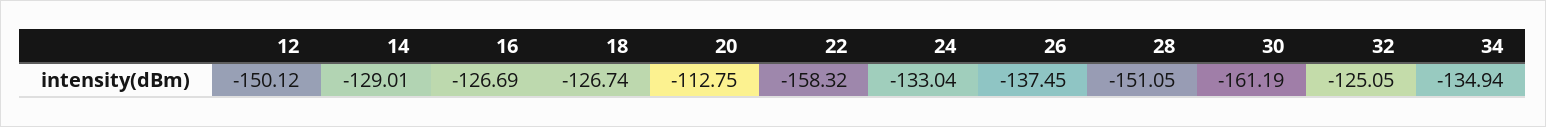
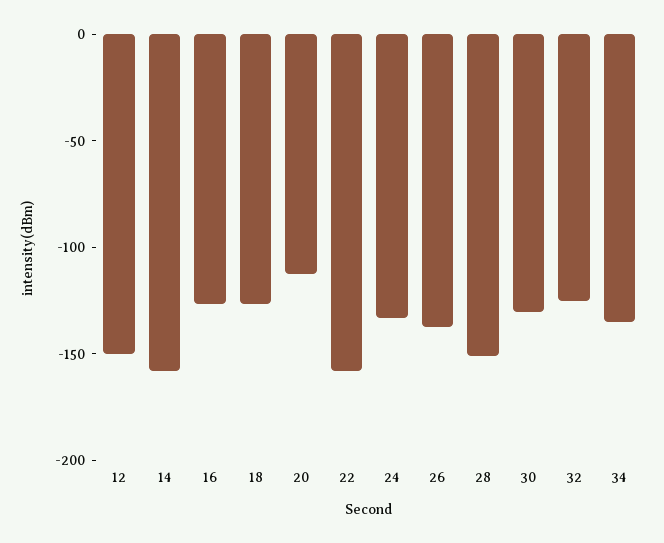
14: -129.01 -> -160
30: -161.19 -> -130

